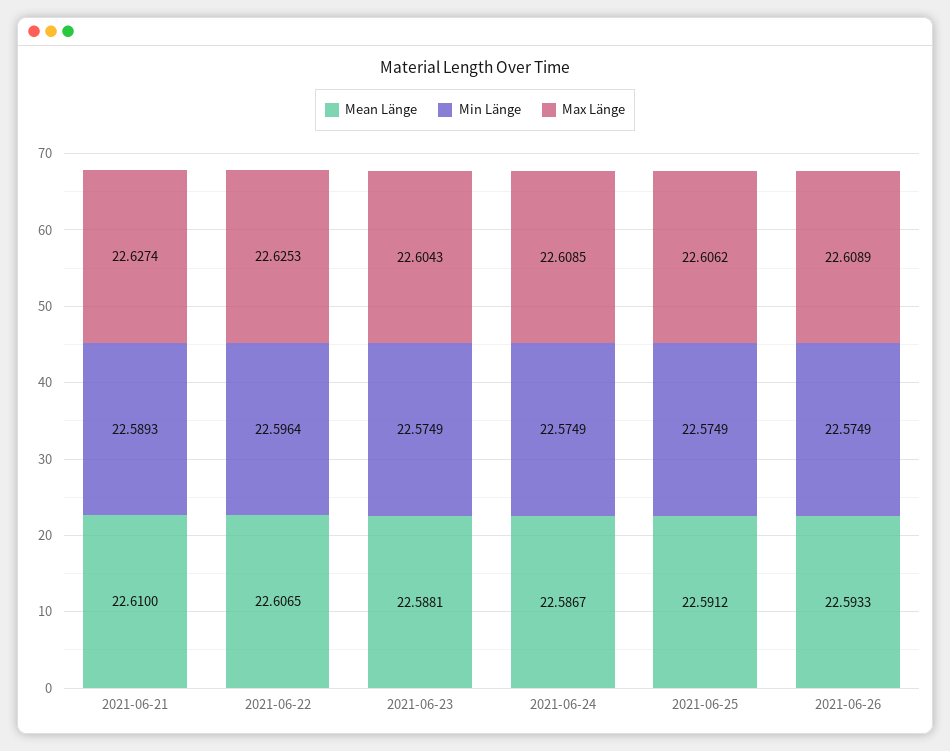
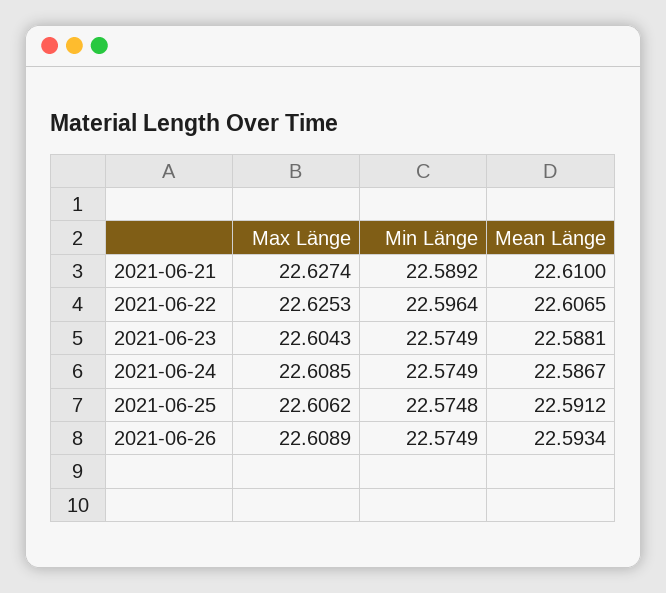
Min Länge, 2021-06-21: 22.5893 -> 22.5892
Min Länge, 2021-06-25: 22.5749 -> 22.5748
Mean Länge, 2021-06-26: 22.5933 -> 22.5934

